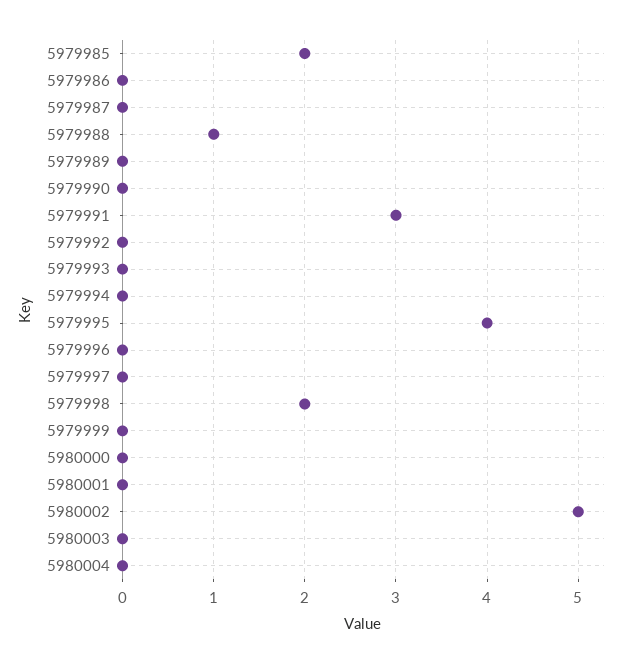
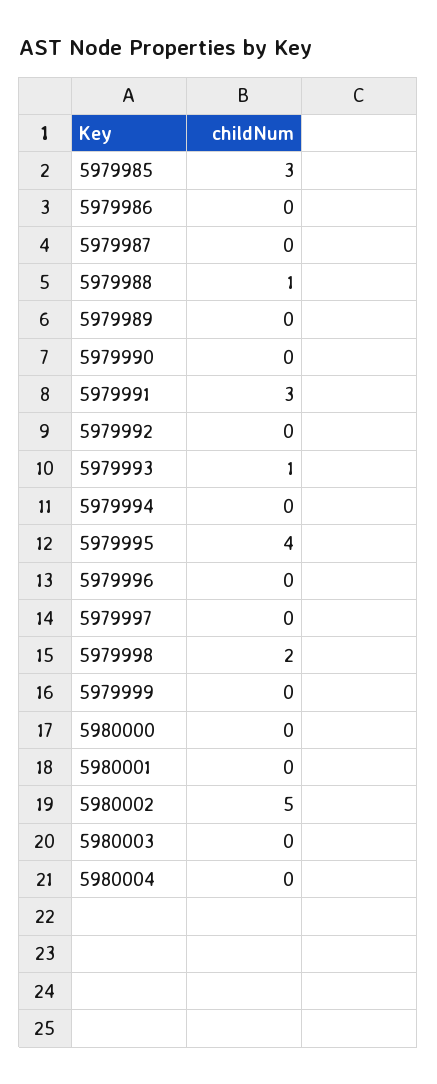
5979985: 2 -> 3
5979993: 0 -> 1

